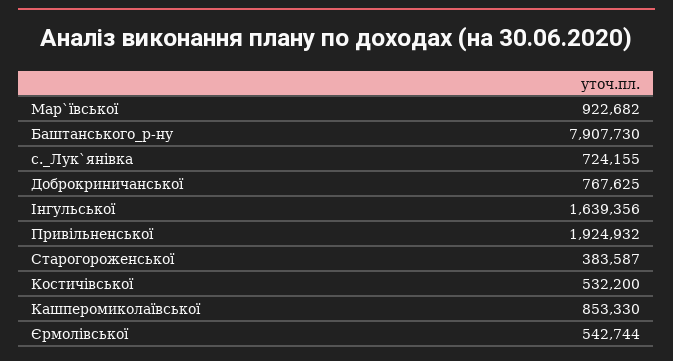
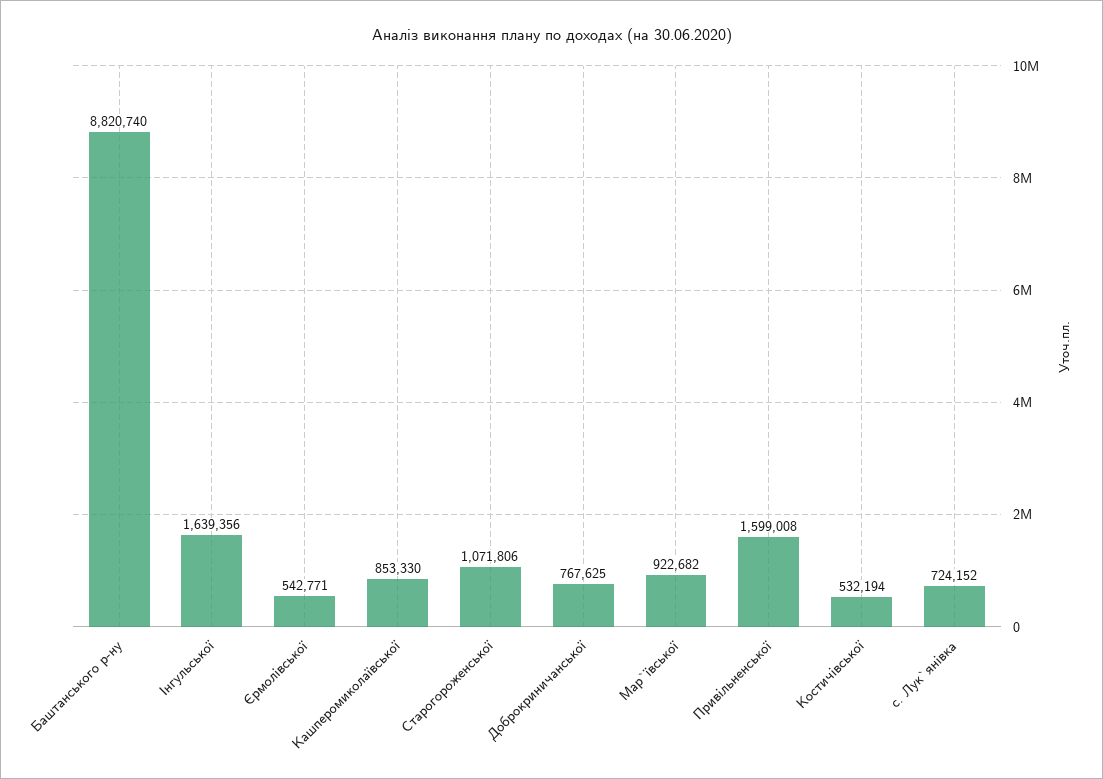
Баштанського_р-ну: 7907730 -> 8820740
с._Лук`янiвка: 724155 -> 724152
Привiльненської: 1924932 -> 1599008
Старогороженської: 383587 -> 1071806
Костичiвської: 532200 -> 532194
Єрмолiвської: 542744 -> 542771

